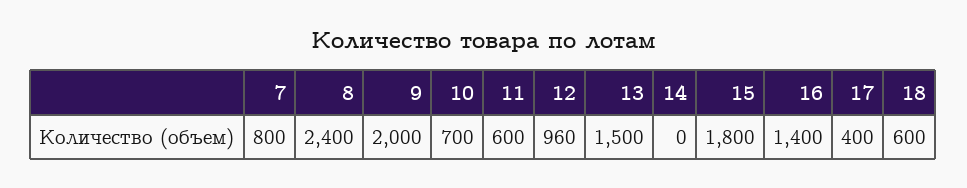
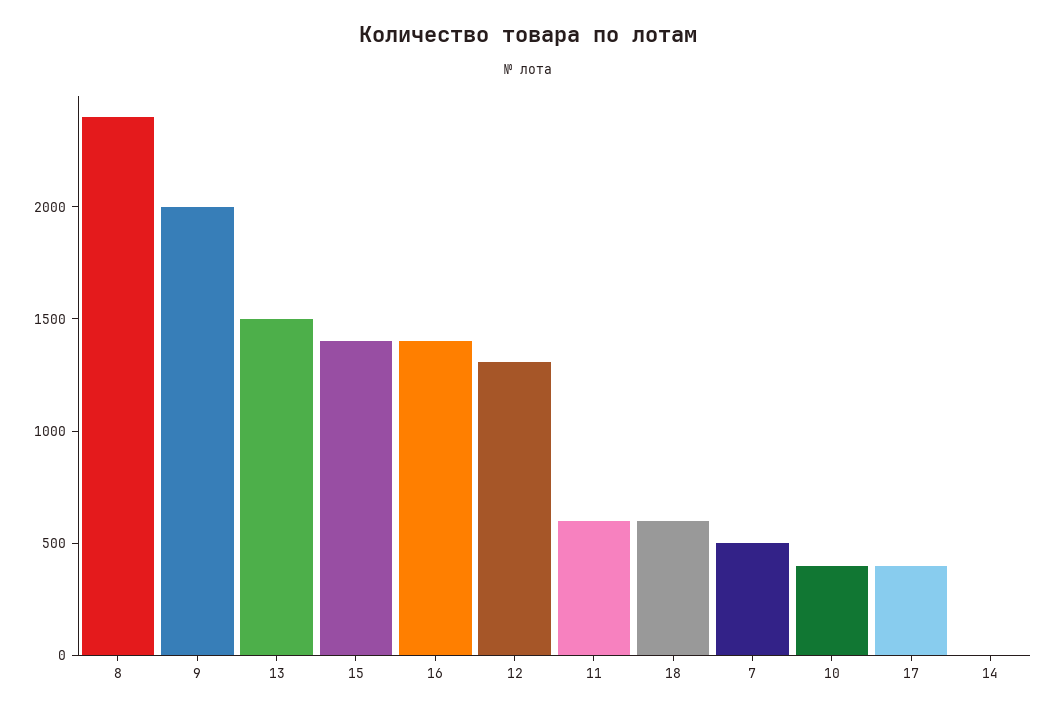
7: 800 -> 500
10: 700 -> 400
12: 960 -> 1300
15: 1800 -> 1400

